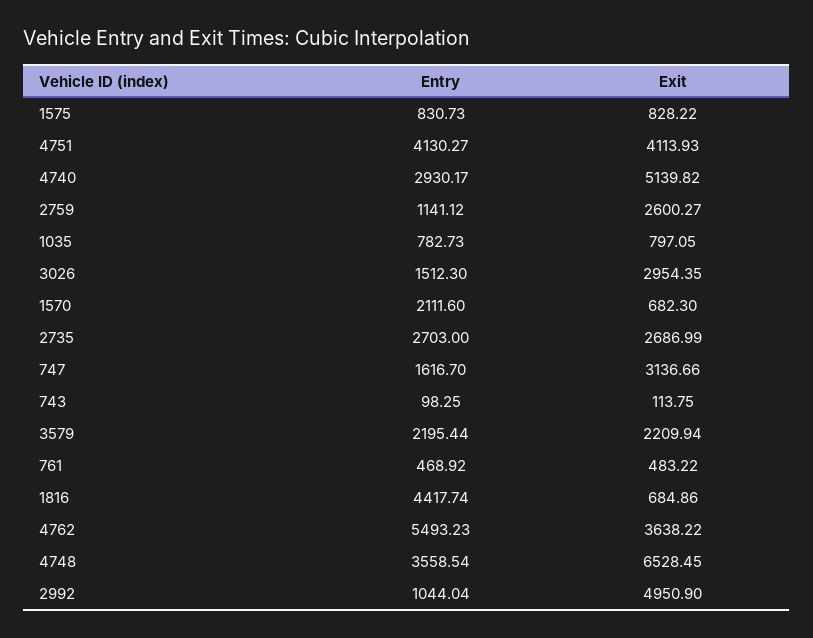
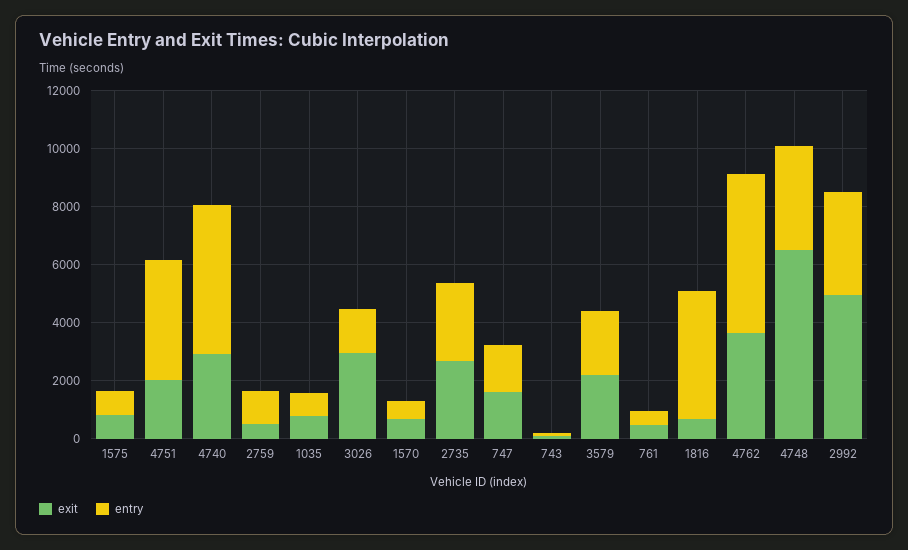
Exit, 4751: 4113.93 -> 2000
Entry, 4740: 2930.17 -> 5000
Exit, 4740: 5139.82 -> 3000
Exit, 2759: 2600.27 -> 500
Entry, 1570: 2111.6 -> 500
Exit, 747: 3136.66 -> 1500
Entry, 2992: 1044.04 -> 3500

